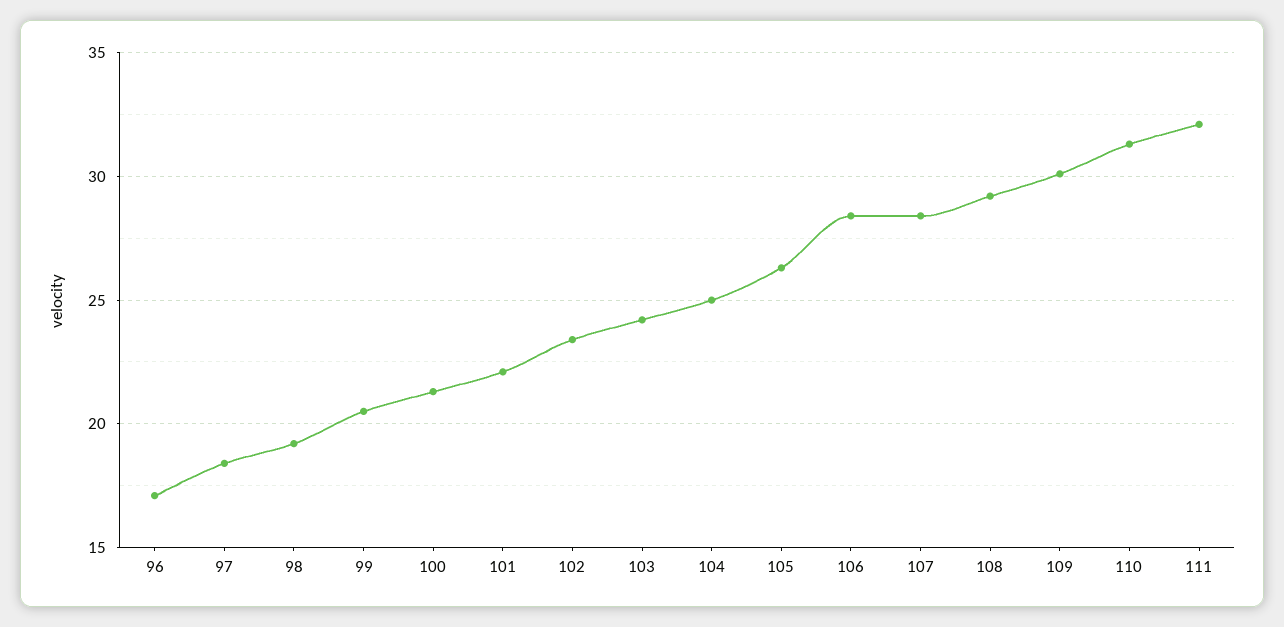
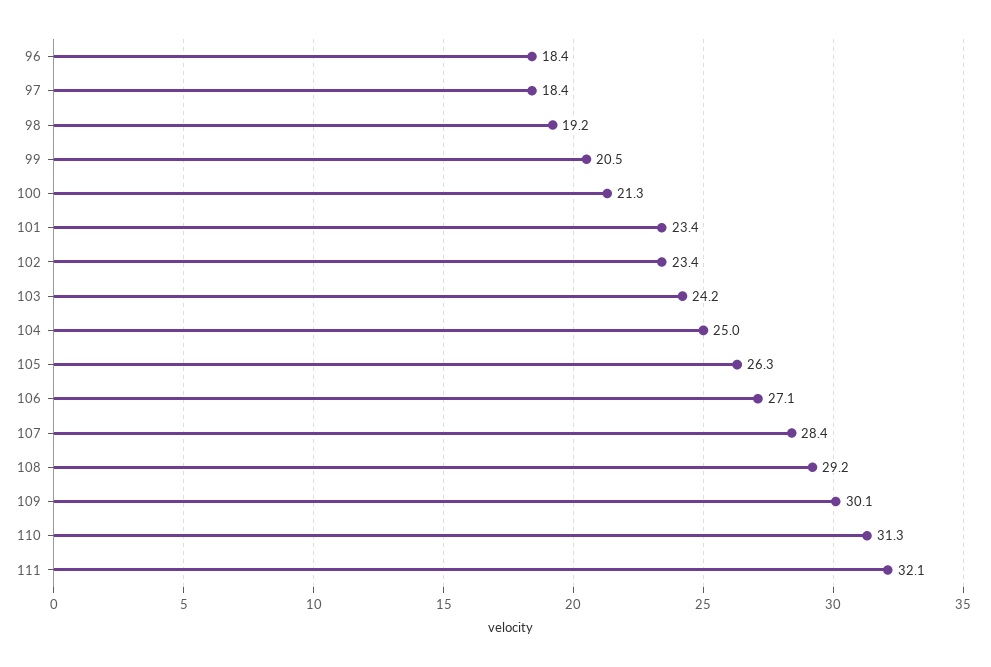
96: 17 -> 18.4
101: 22 -> 23.4
106: 28.5 -> 27.1

